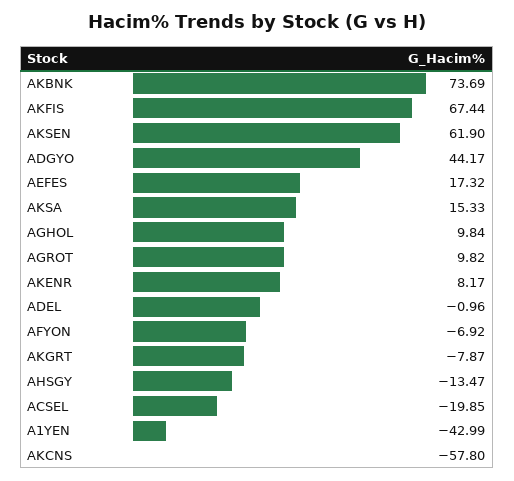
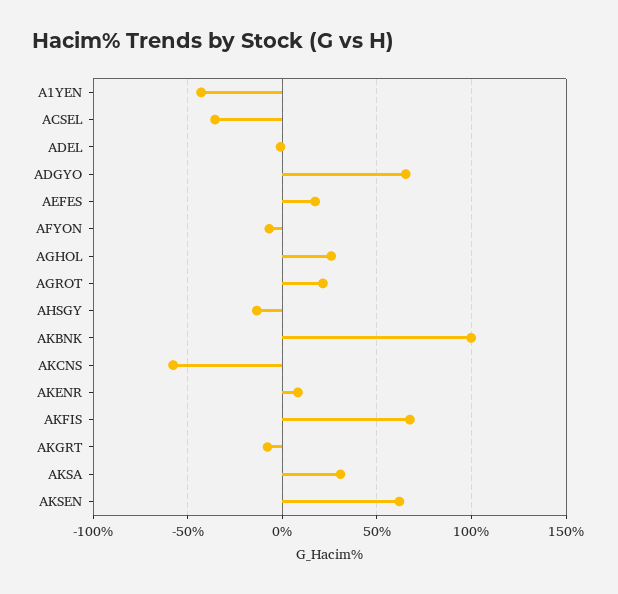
AKBNK: 73.69 -> 100
ADGYO: 44.17 -> 65
AKSA: 15.33 -> 30
AGHOL: 9.84 -> 25
AGROT: 9.82 -> 20
ACSEL: -19.85 -> -35

